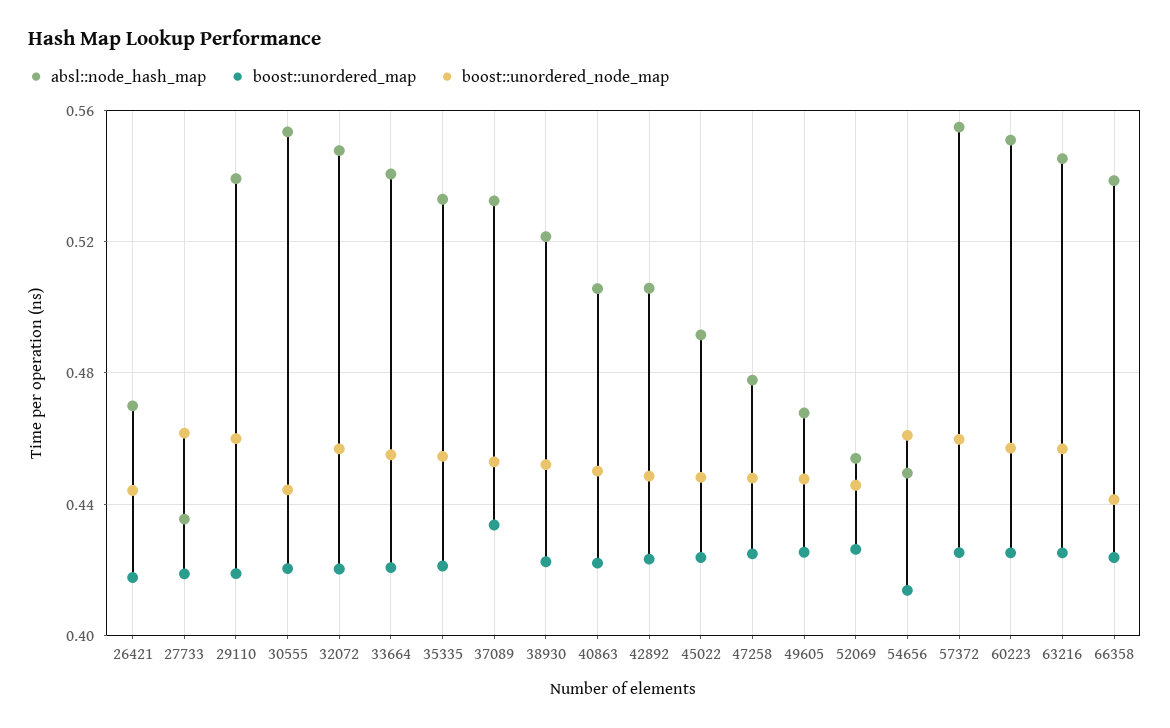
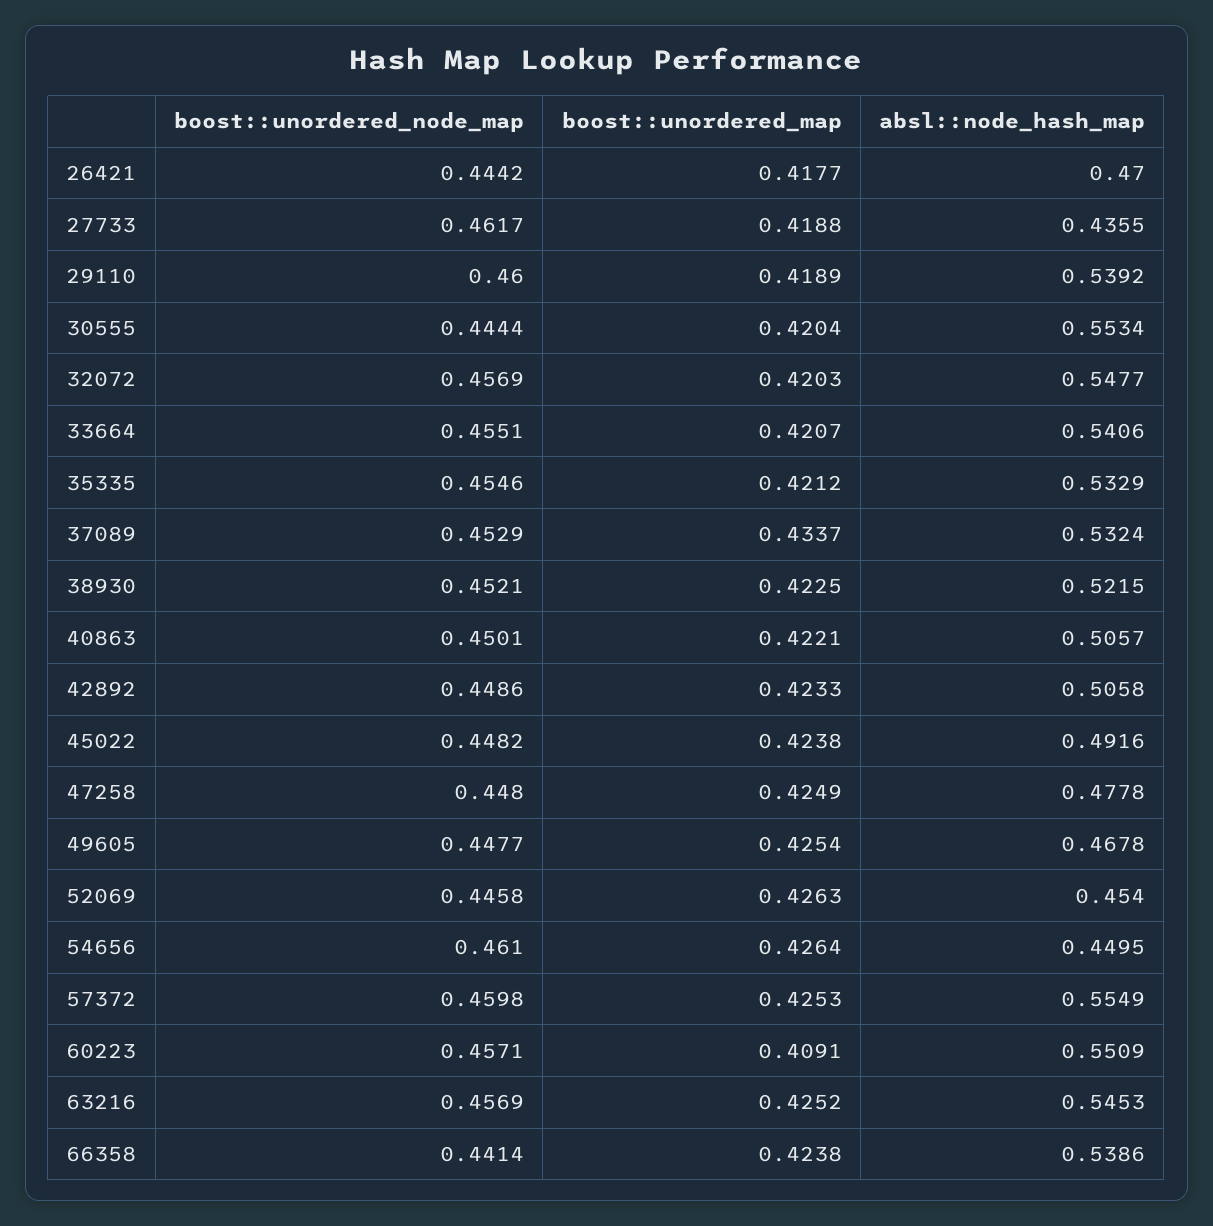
boost::unordered_map, 54656: 0.415 -> 0.4264
boost::unordered_map, 60223: 0.425 -> 0.4091

